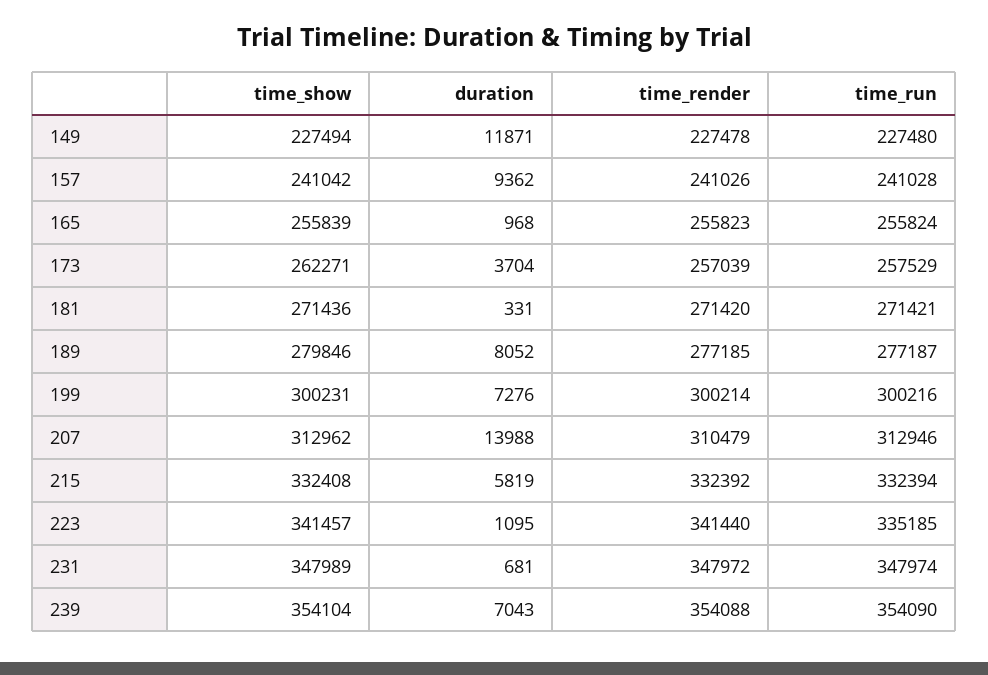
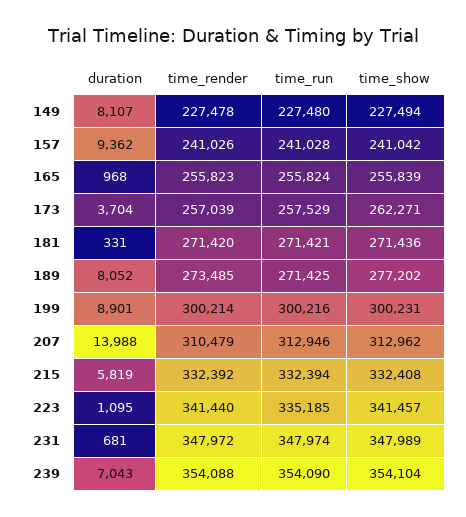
duration, 149: 11871 -> 8107
time_show, 189: 279846 -> 277202
time_render, 189: 277185 -> 273485
time_run, 189: 277187 -> 271425
duration, 199: 7276 -> 8901

